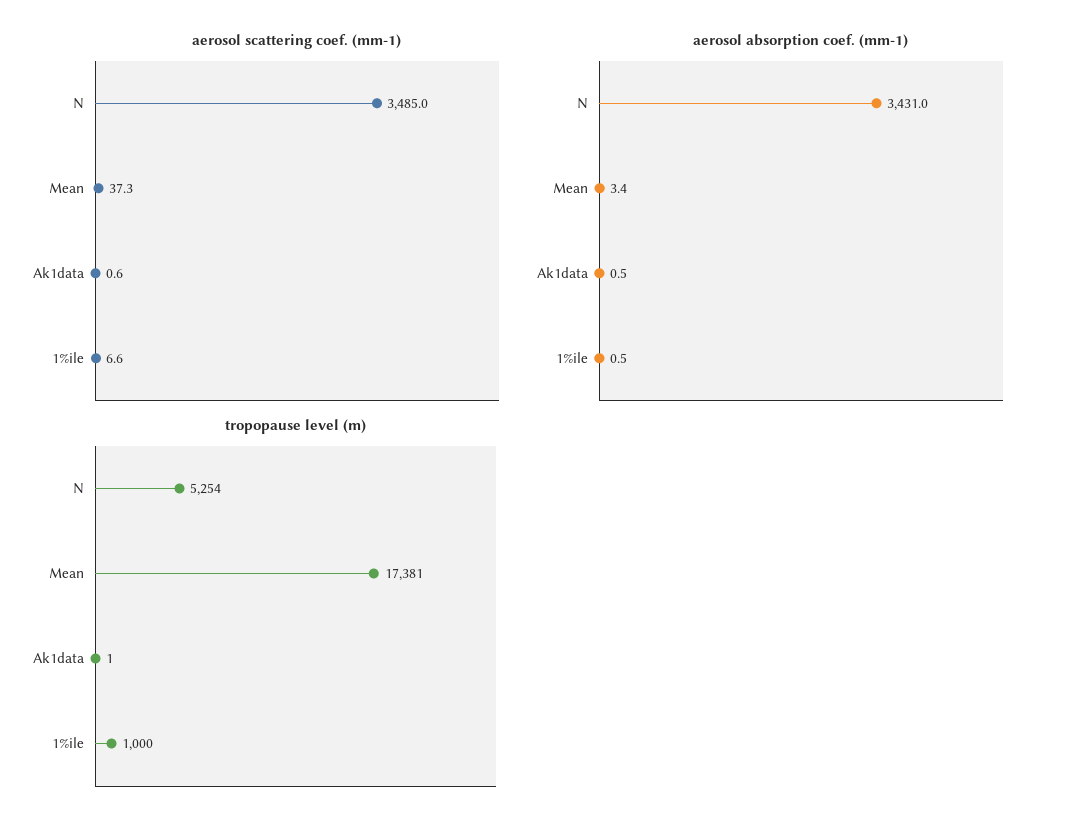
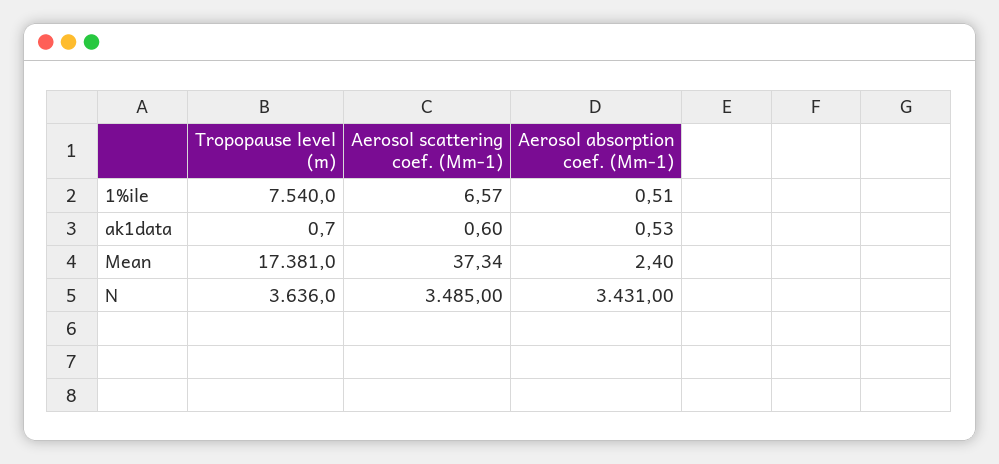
aerosol absorption coef. (mm-1), Mean: 3.4 -> 2.4
tropopause level (m), N: 5254 -> 3636
tropopause level (m), 1%ile: 1000 -> 7540

